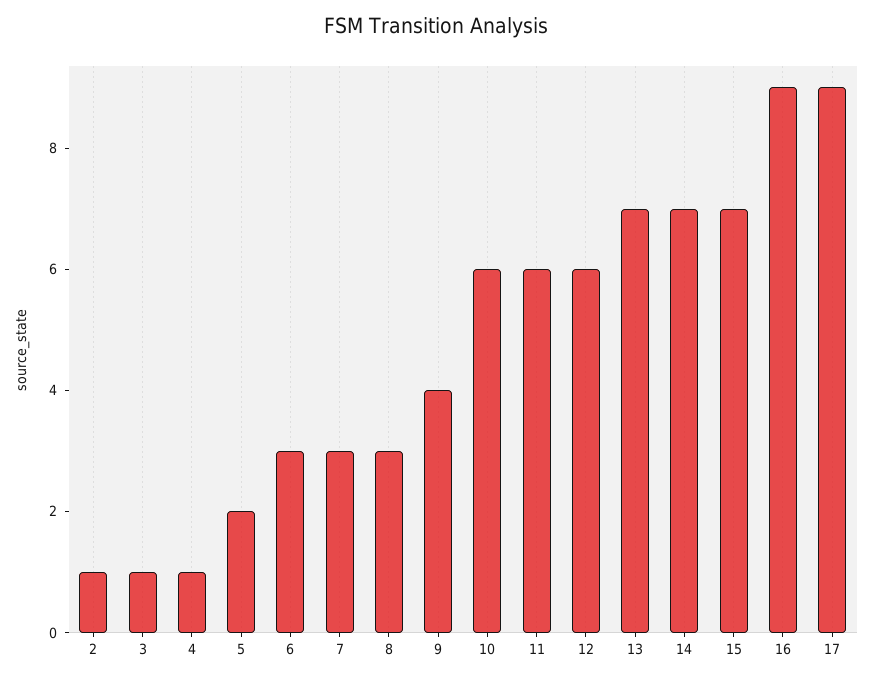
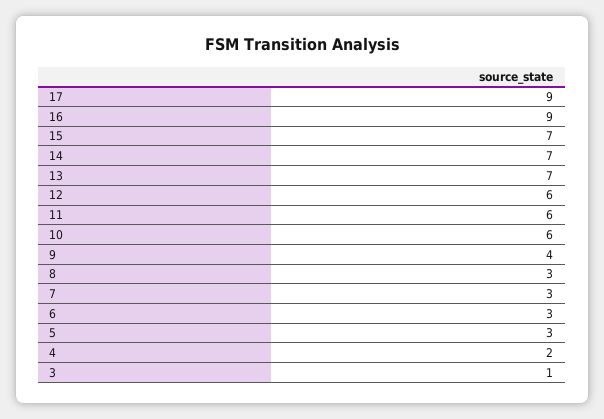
2: 1 -> none
4: 1 -> 2
5: 2 -> 3

